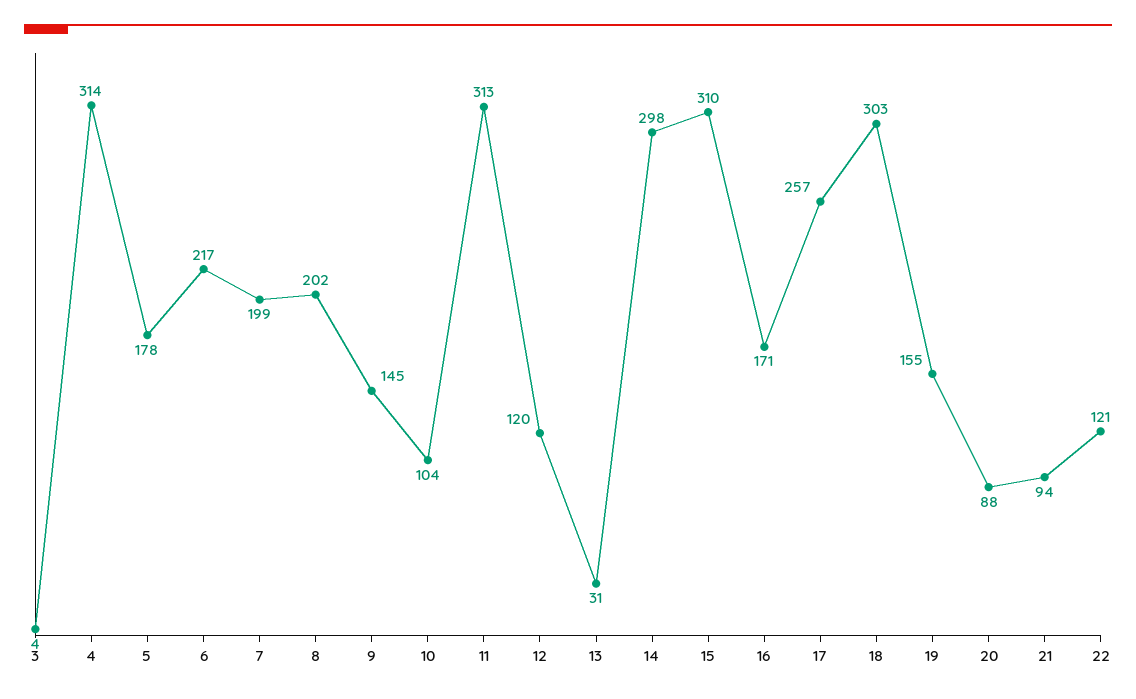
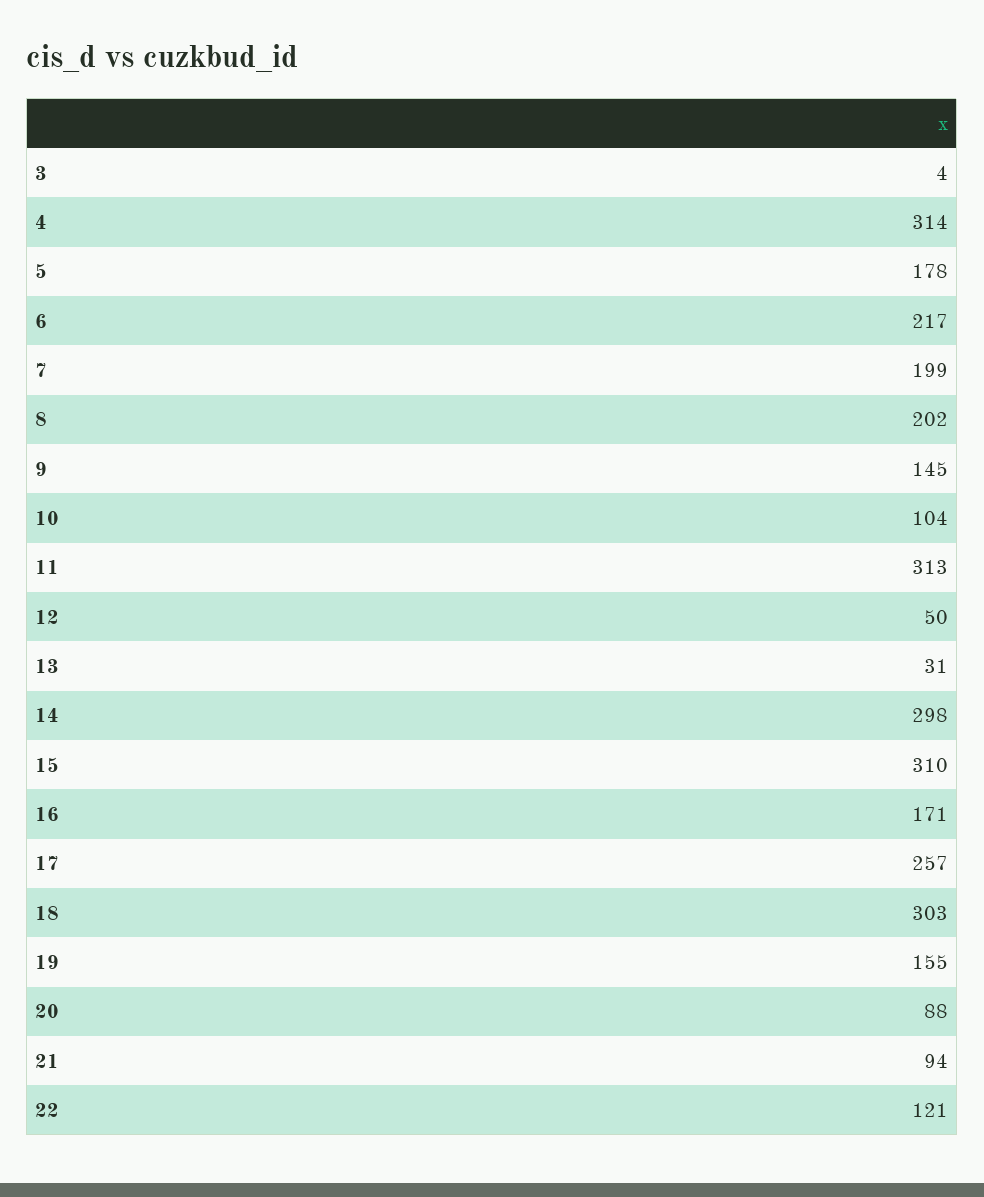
12: 120 -> 50

